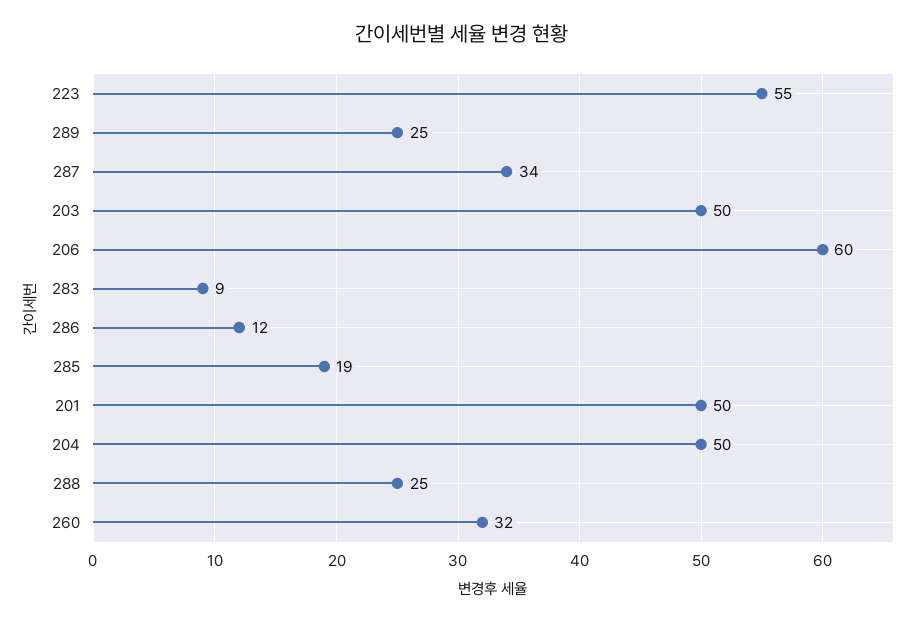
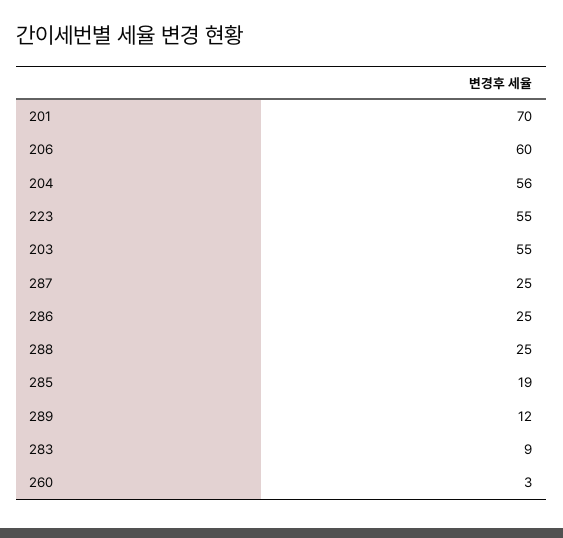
289: 25 -> 12
287: 34 -> 25
203: 50 -> 55
286: 12 -> 25
201: 50 -> 70
204: 50 -> 56
260: 32 -> 3

